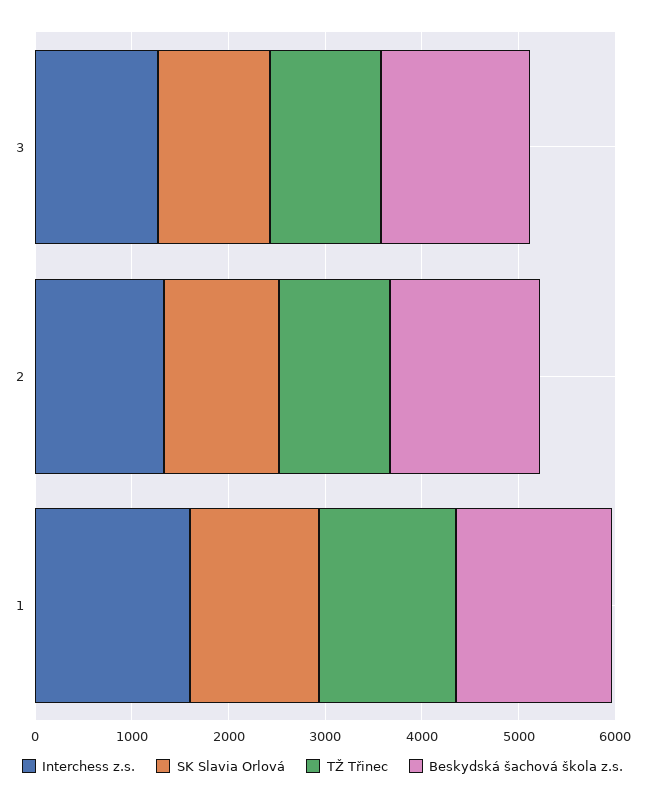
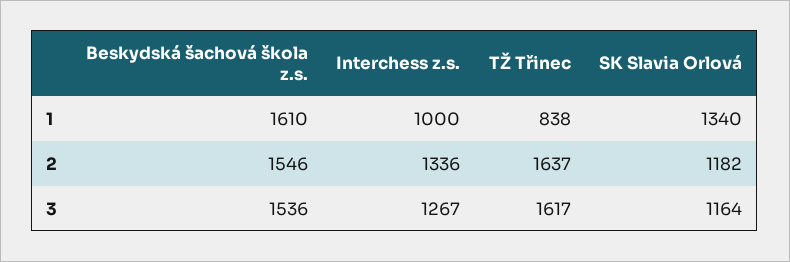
TŽ Třinec, 3: 1200 -> 1617
TŽ Třinec, 2: 1200 -> 1637
Interchess z.s., 1: 1600 -> 1000
TŽ Třinec, 1: 1400 -> 838

